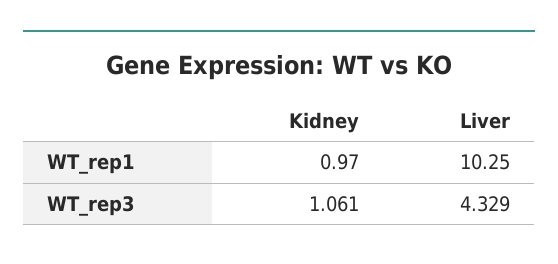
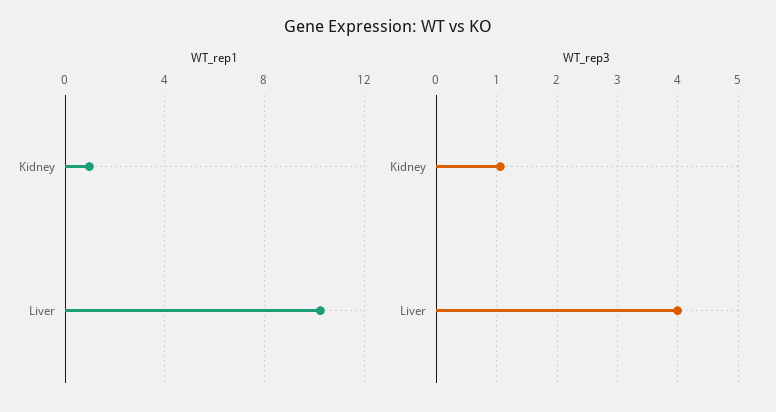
WT_rep3, Liver: 4.329 -> 4

